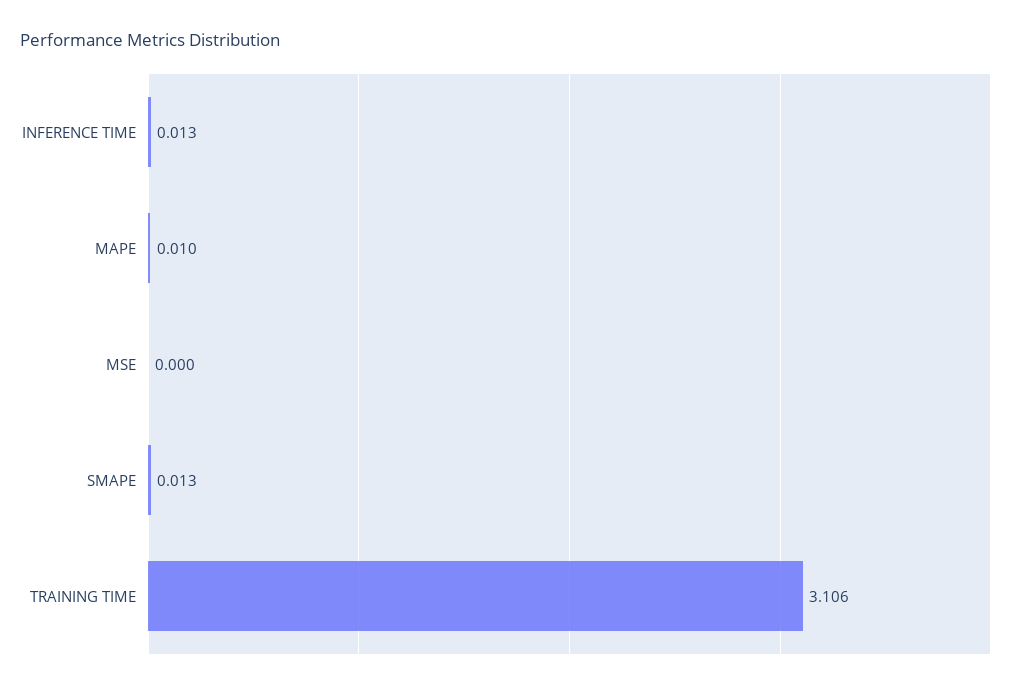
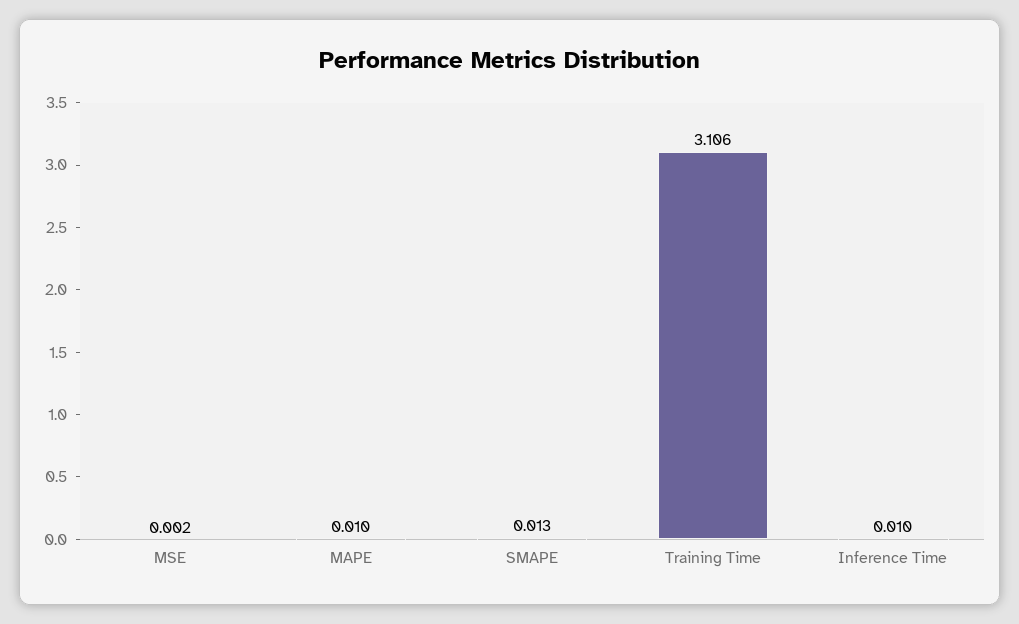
INFERENCE TIME: 0.013 -> 0.01
MSE: 0 -> 0.002

